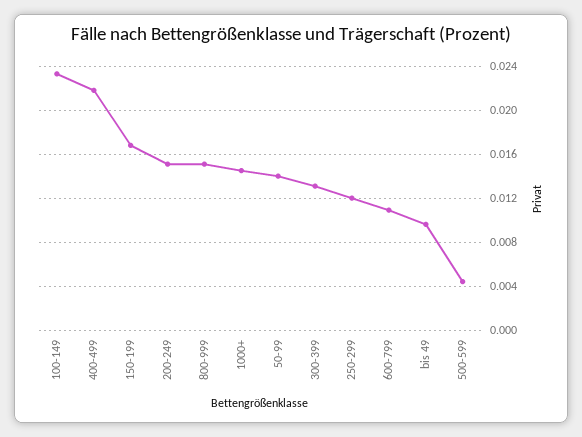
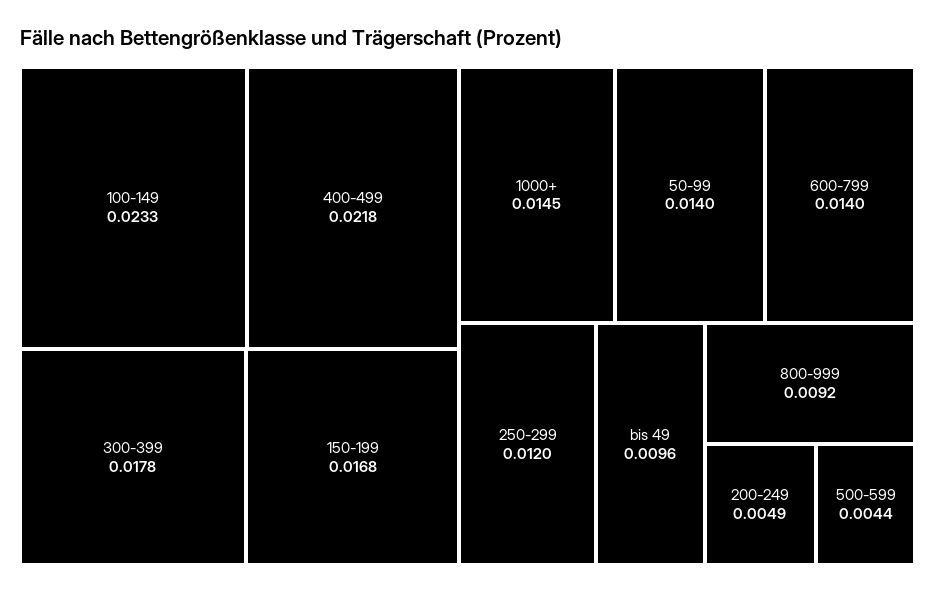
200-249: 0.015 -> 0.0049
800-999: 0.015 -> 0.0092
300-399: 0.013 -> 0.0178
600-799: 0.011 -> 0.014

